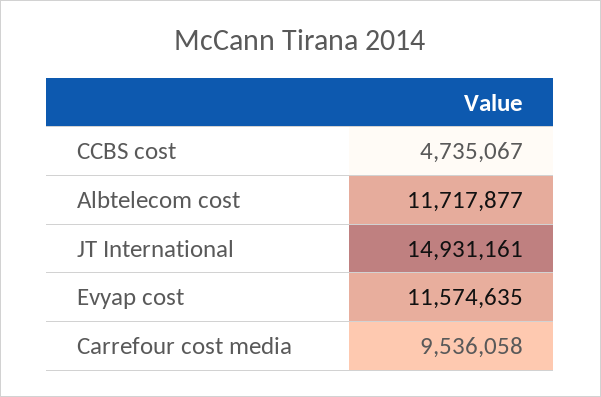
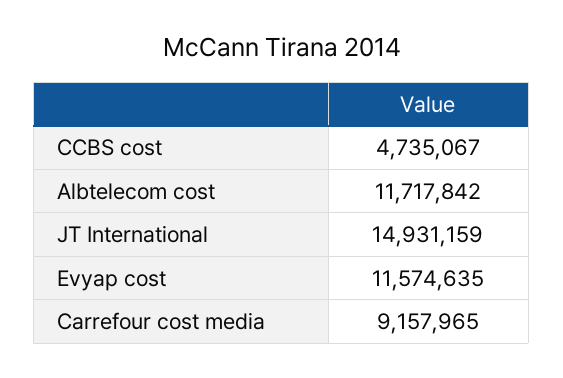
Albtelecom cost: 11717877 -> 11717842
JT International: 14931161 -> 14931159
Carrefour cost media: 9536058 -> 9157965

